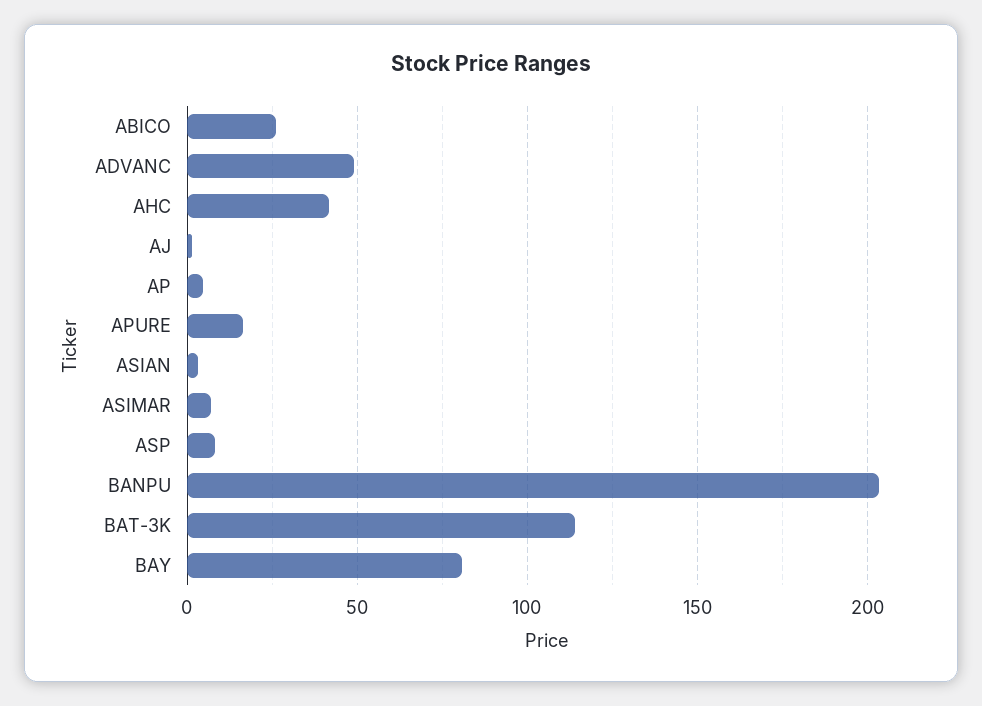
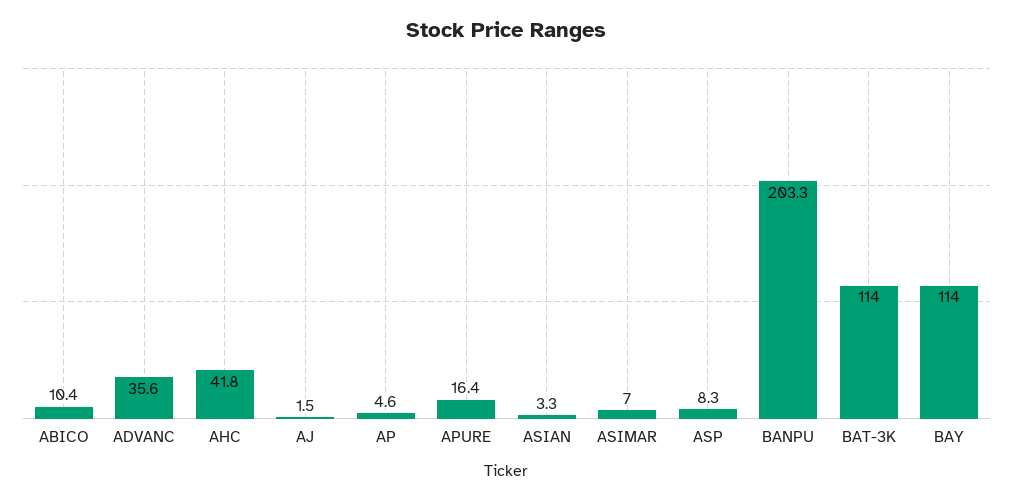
ABICO: 25 -> 10.4
ADVANC: 50 -> 35.6
BAY: 80 -> 114

